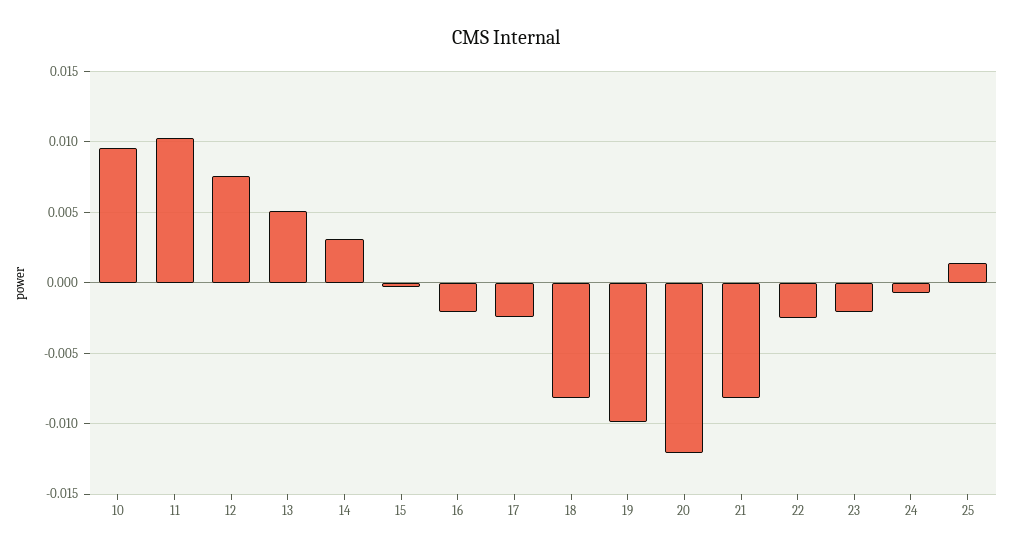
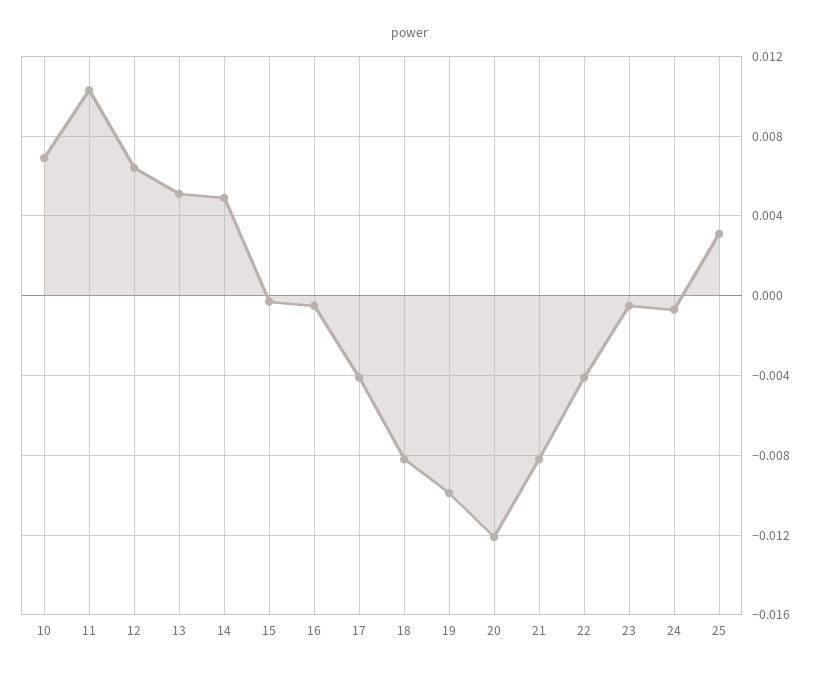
10: 0.0095 -> 0.007
12: 0.0075 -> 0.0065
14: 0.003 -> 0.005
16: -0.002 -> -0.0005
17: -0.0025 -> -0.004
22: -0.0025 -> -0.004
23: -0.002 -> -0.0005
25: 0.0015 -> 0.003

